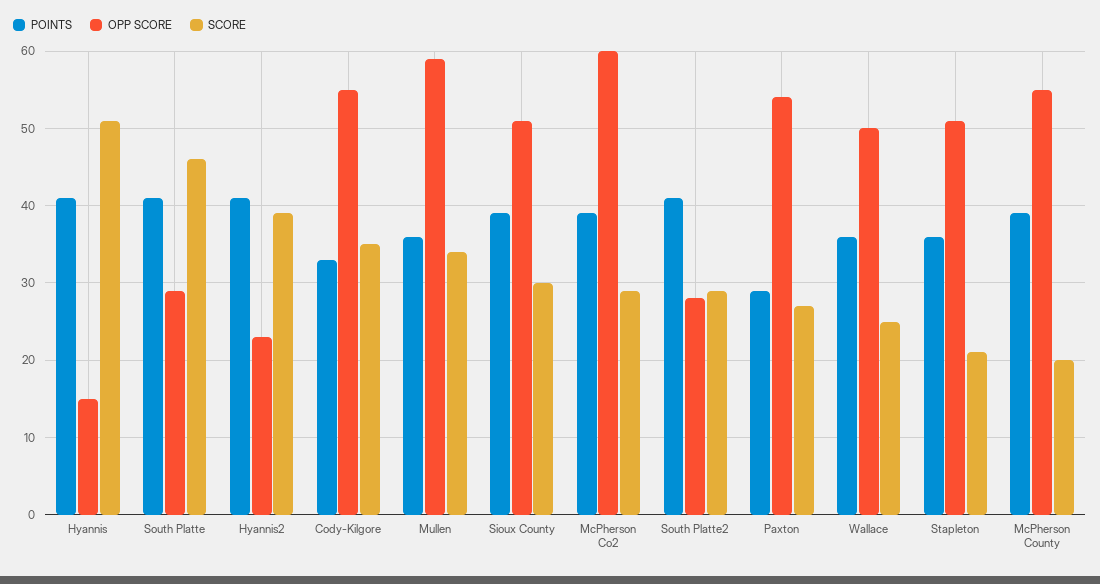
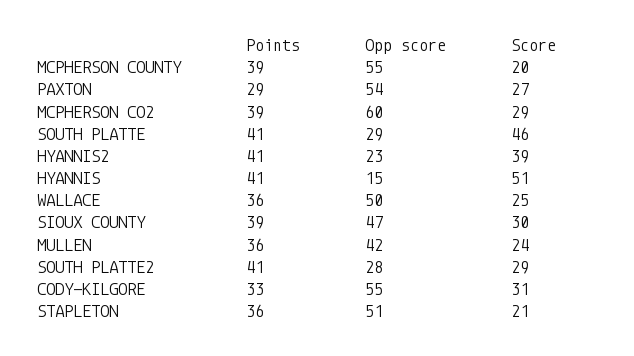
SCORE, Cody-Kilgore: 35 -> 31
OPP SCORE, Mullen: 59 -> 42
SCORE, Mullen: 34 -> 24
OPP SCORE, Sioux County: 51 -> 47

